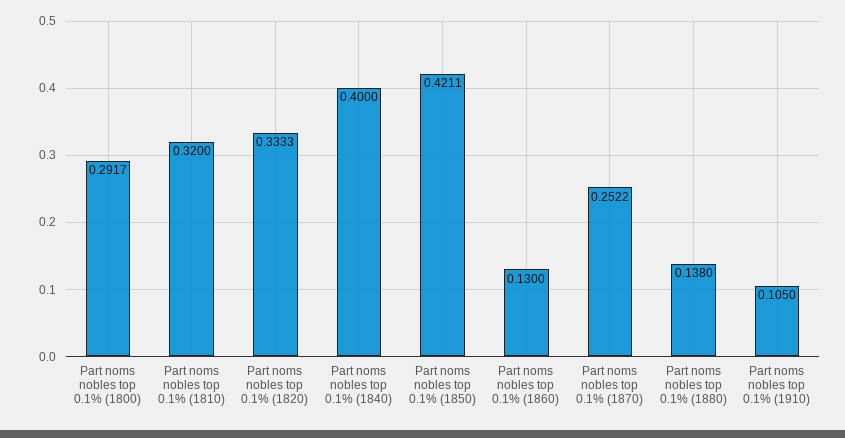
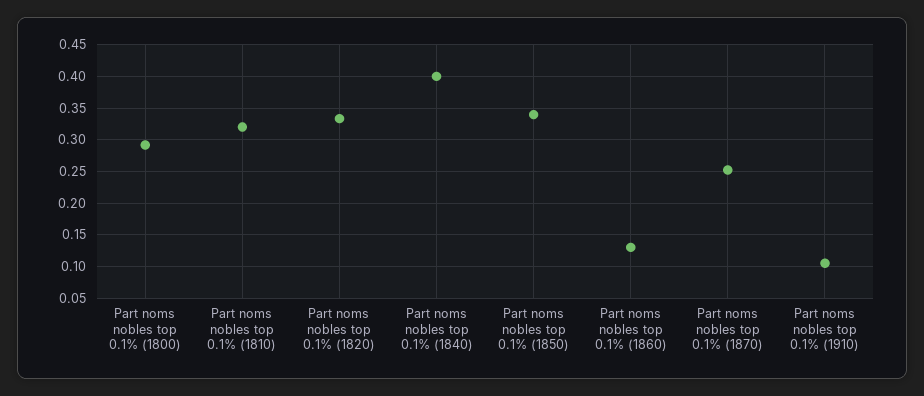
Part noms nobles top 0.1% (1850): 0.4211 -> 0.34
Part noms nobles top 0.1% (1880): 0.138 -> none

